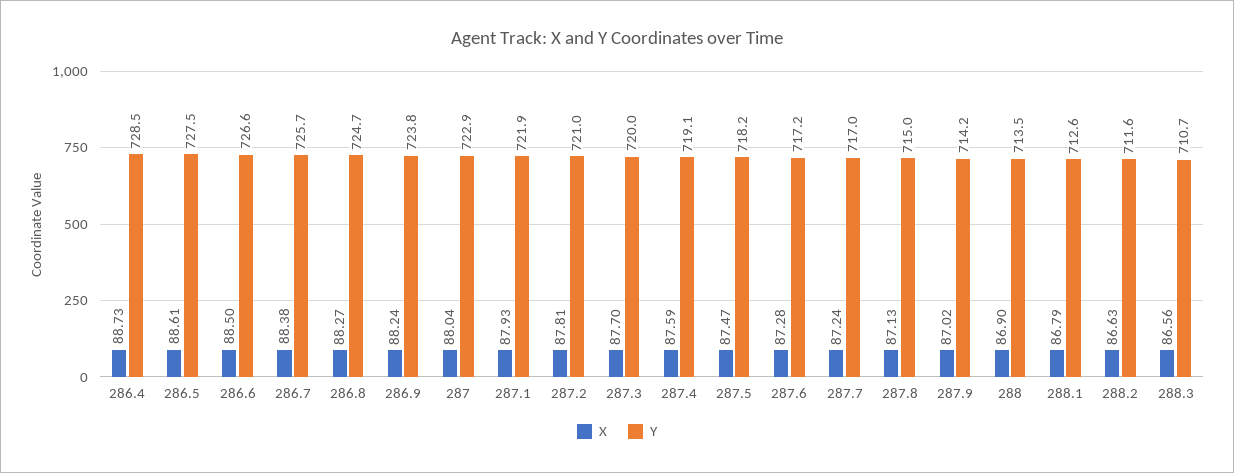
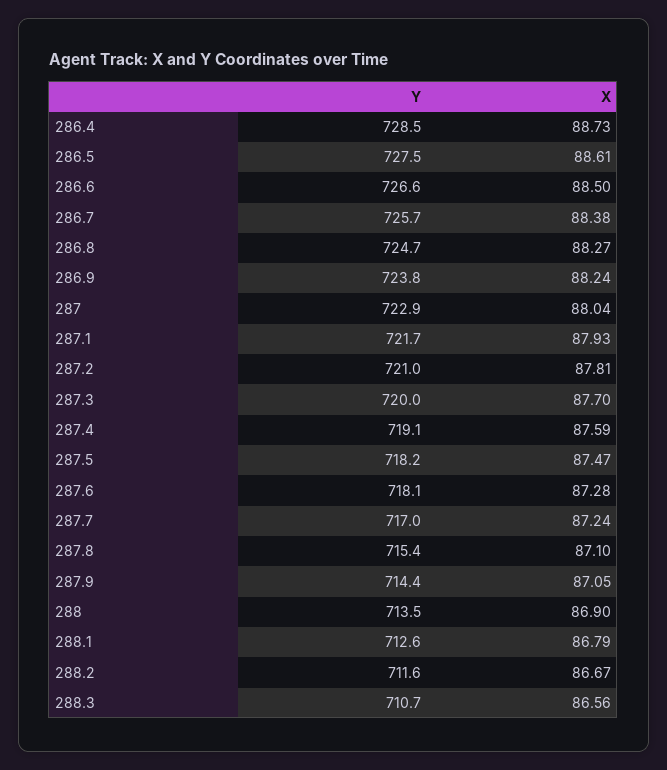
Y, 287.1: 721.9 -> 721.7
Y, 287.6: 717.2 -> 718.1
X, 287.8: 87.13 -> 87.1
Y, 287.8: 715 -> 715.4
X, 287.9: 87.02 -> 87.05
Y, 287.9: 714.2 -> 714.4
X, 288.2: 86.63 -> 86.67

